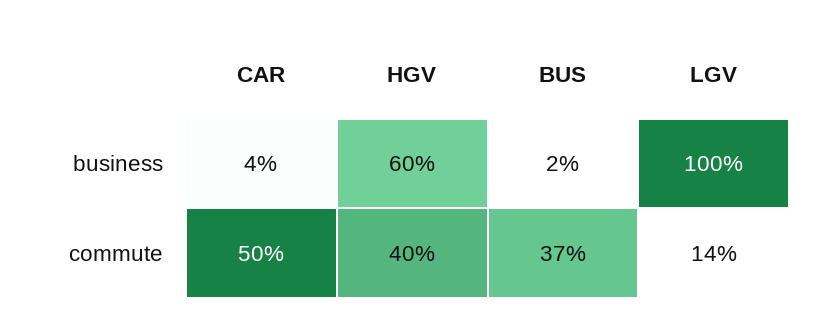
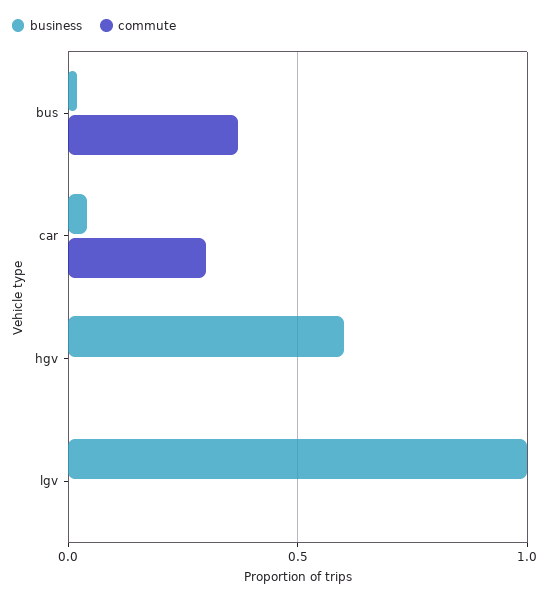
commute, CAR: 0.5 -> 0.3
commute, HGV: 0.4 -> 0
commute, LGV: 0.14 -> 0

